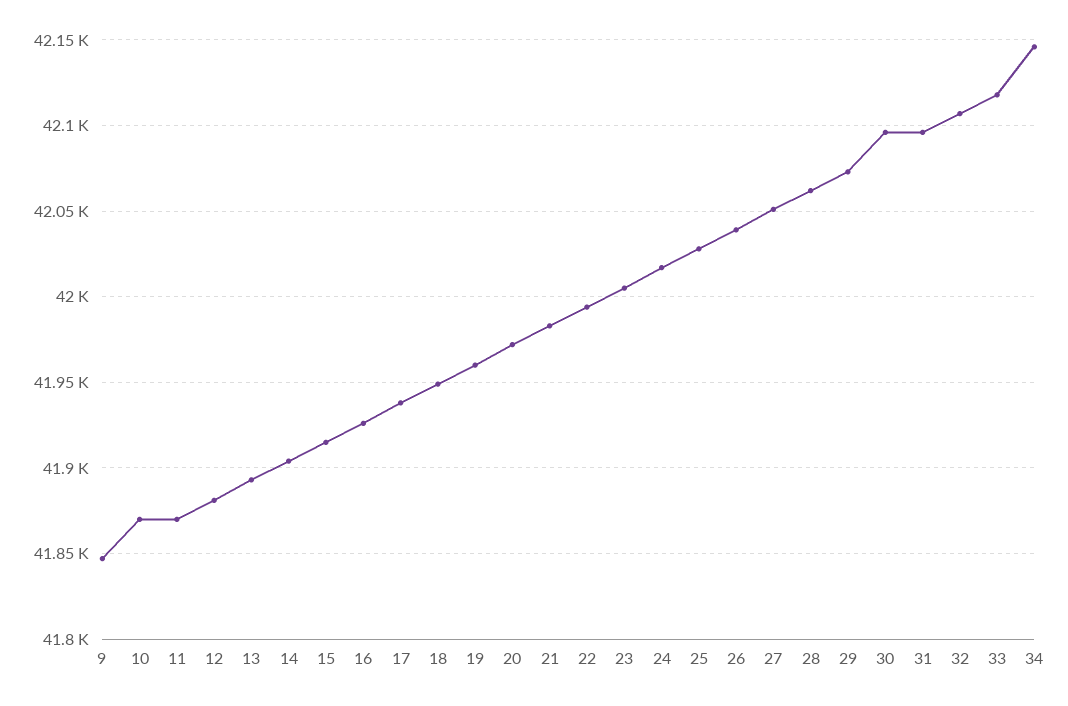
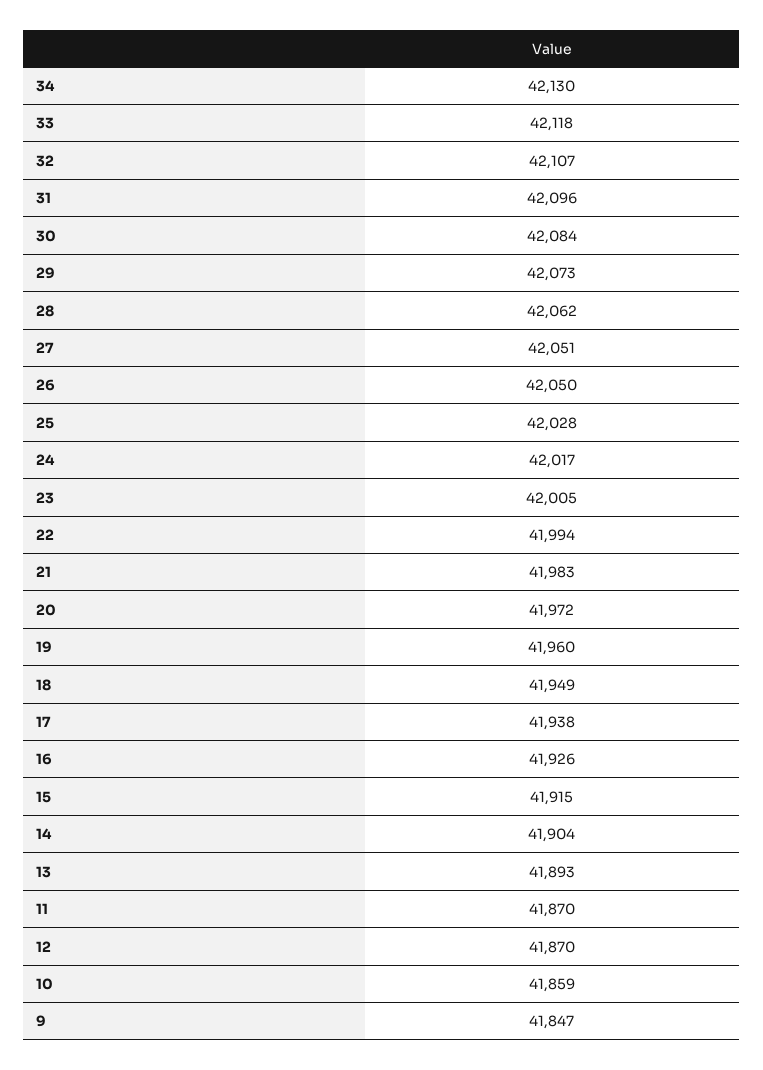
10: 41870 -> 41859
12: 41880 -> 41870
26: 42040 -> 42050
30: 42095 -> 42084
34: 42145 -> 42130

